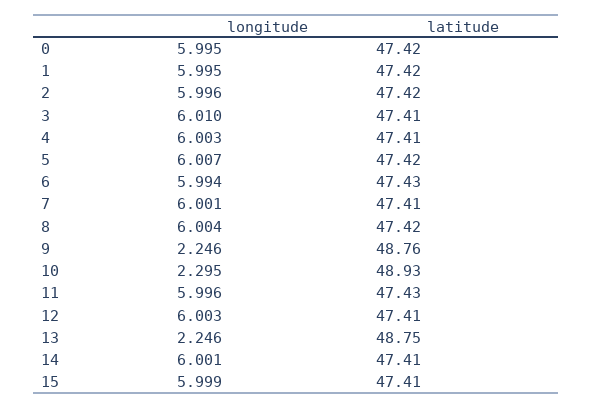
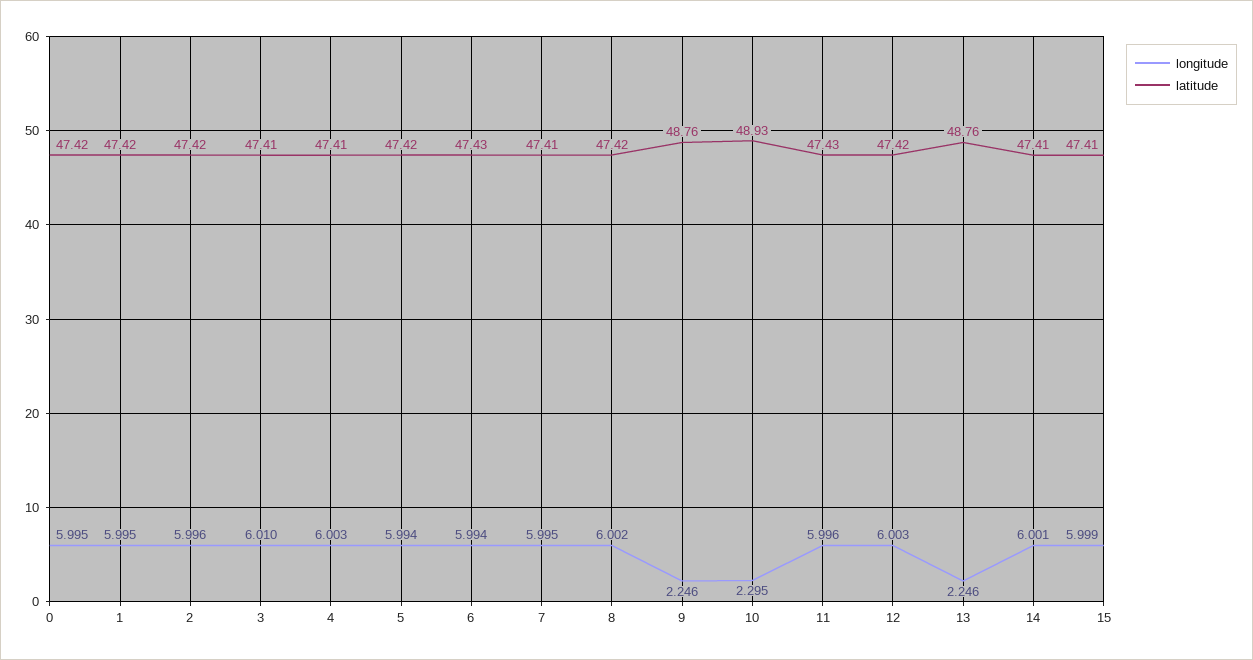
longitude, 5: 6.007 -> 5.994
longitude, 7: 6.001 -> 5.995
longitude, 8: 6.004 -> 6.002
latitude, 12: 47.41 -> 47.42
latitude, 13: 48.75 -> 48.76

